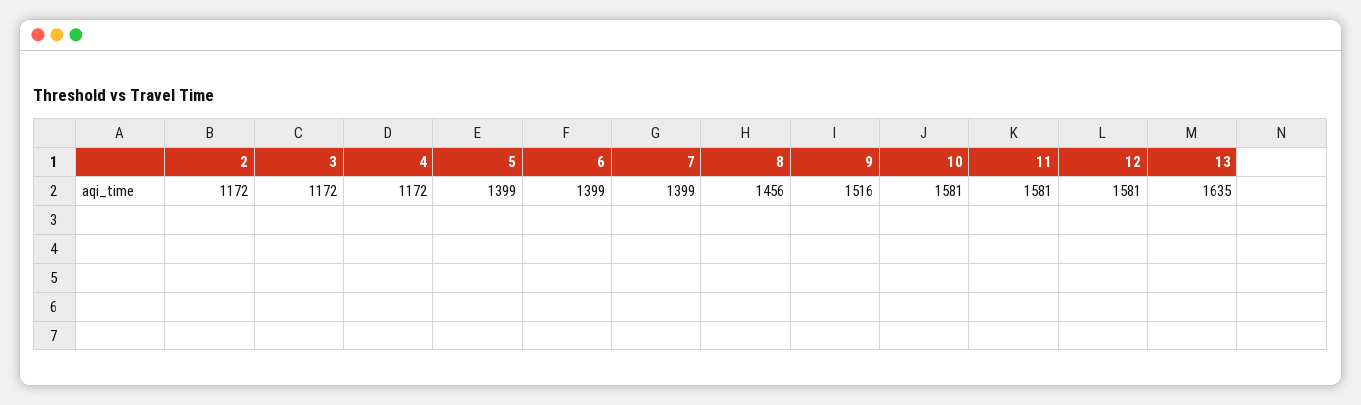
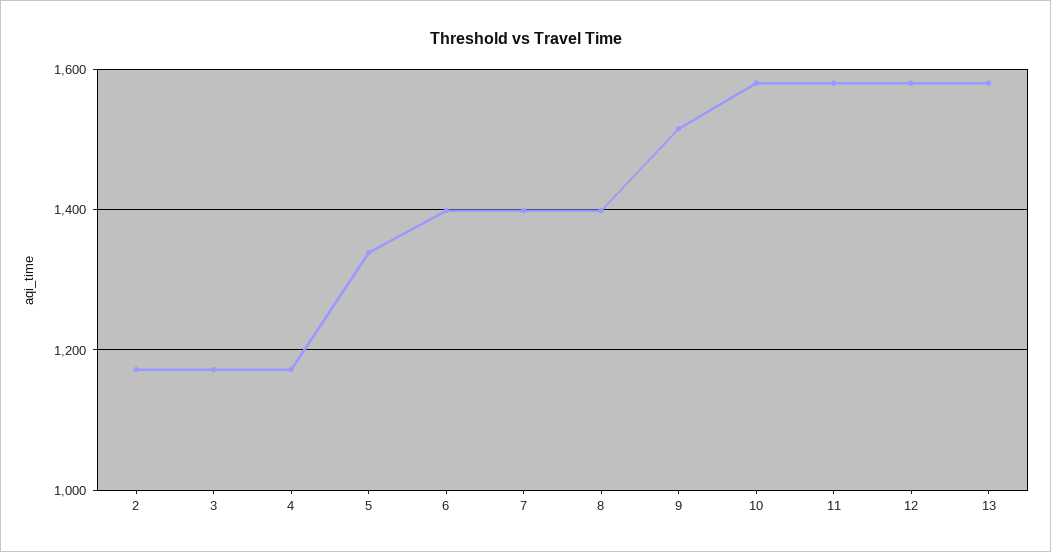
5: 1399 -> 1340
8: 1456 -> 1400
13: 1635 -> 1580

